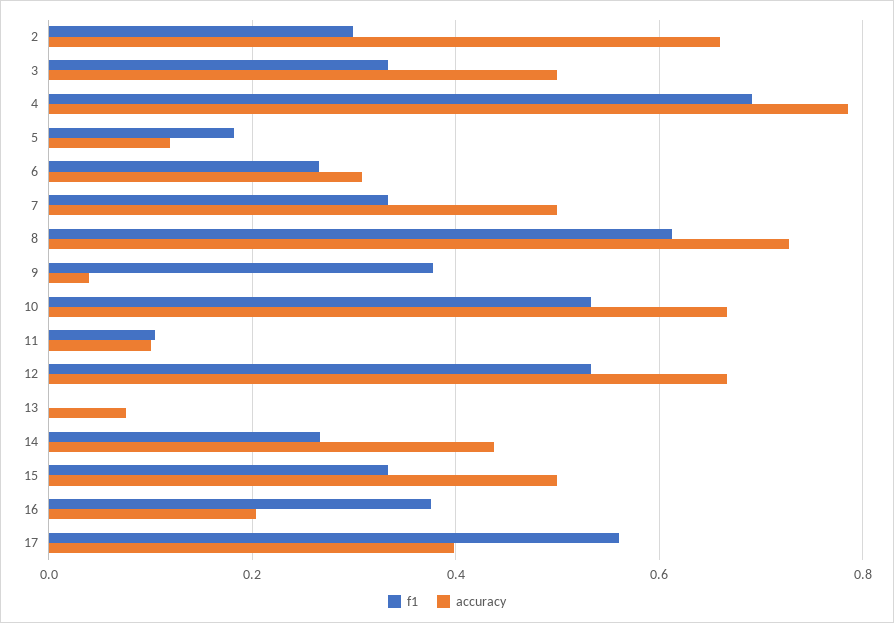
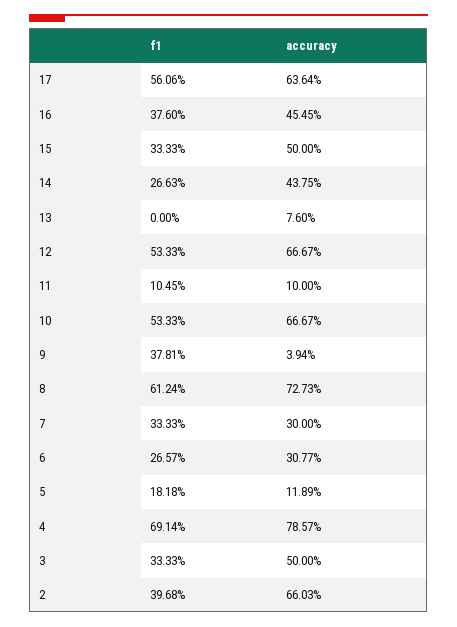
f1, 2: 0.3 -> 0.3968
accuracy, 7: 0.5 -> 0.3
accuracy, 16: 0.2 -> 0.4545
accuracy, 17: 0.4 -> 0.6364

